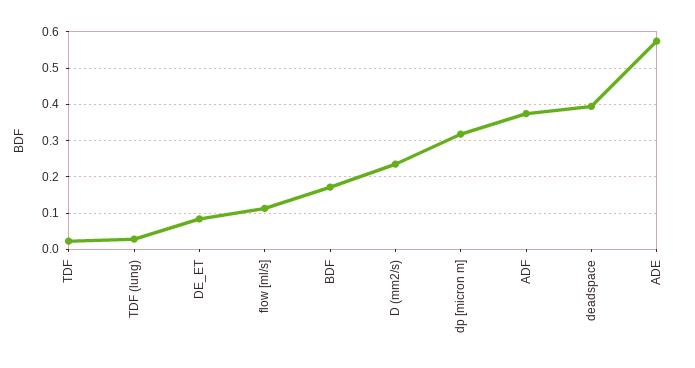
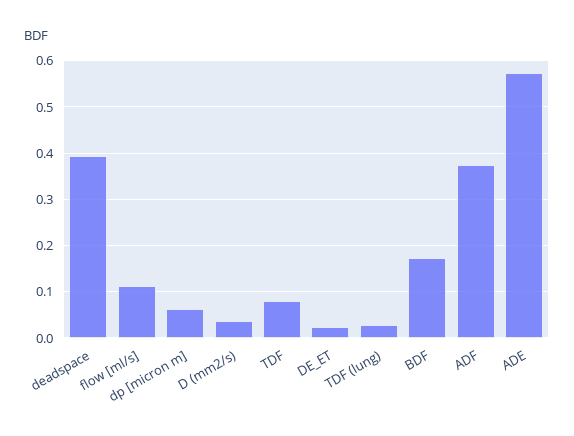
TDF: 0.02 -> 0.08
DE_ET: 0.08 -> 0.02
D (mm2/s): 0.24 -> 0.04
dp [micron m]: 0.32 -> 0.06

